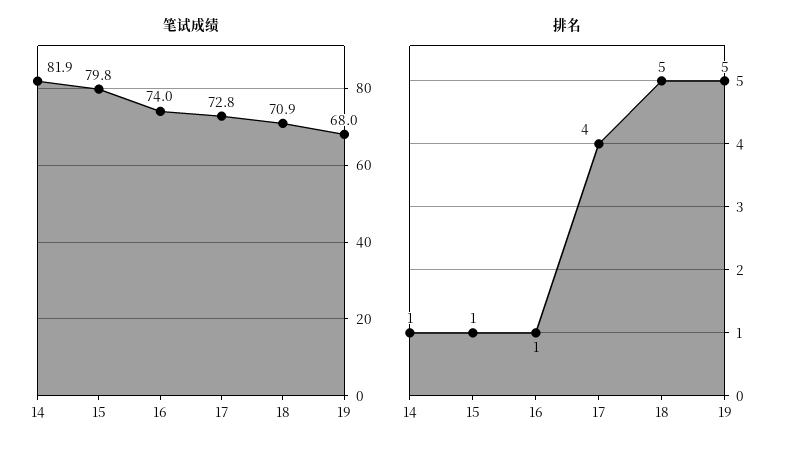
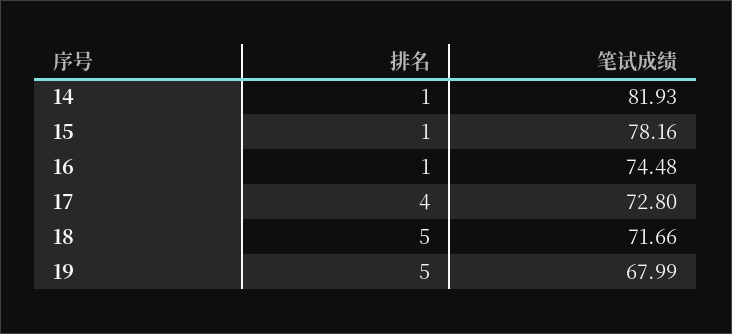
笔试成绩, 15: 79.8 -> 78.16
笔试成绩, 16: 74 -> 74.48
笔试成绩, 18: 70.9 -> 71.66

